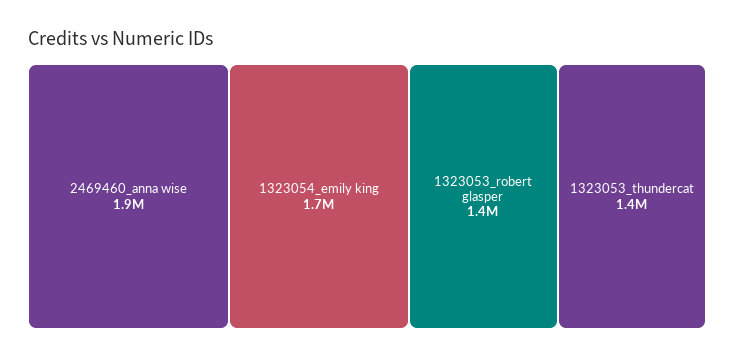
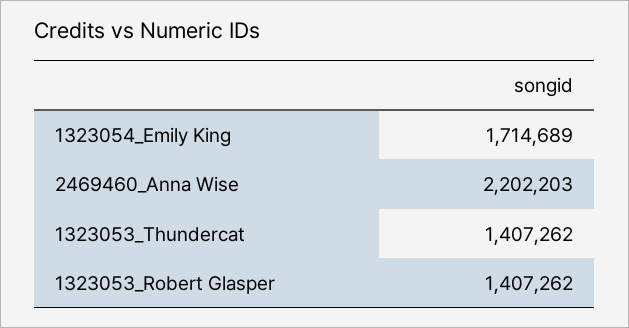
2469460_anna wise: 1900000 -> 2202203

